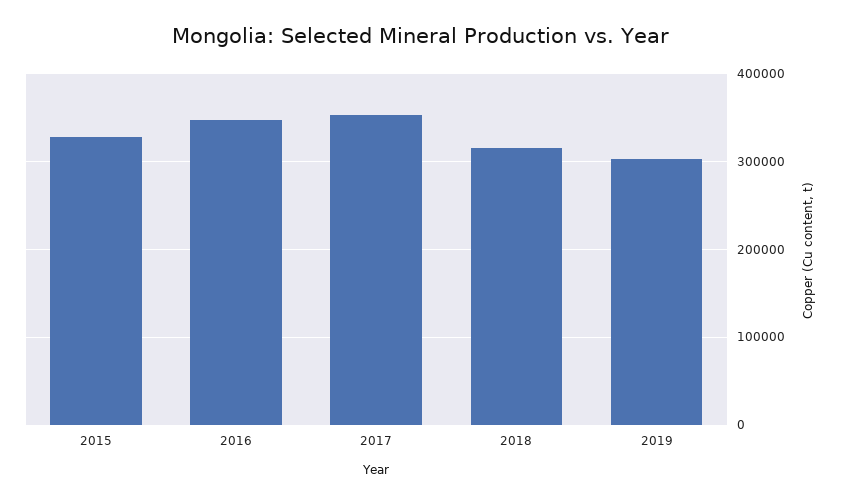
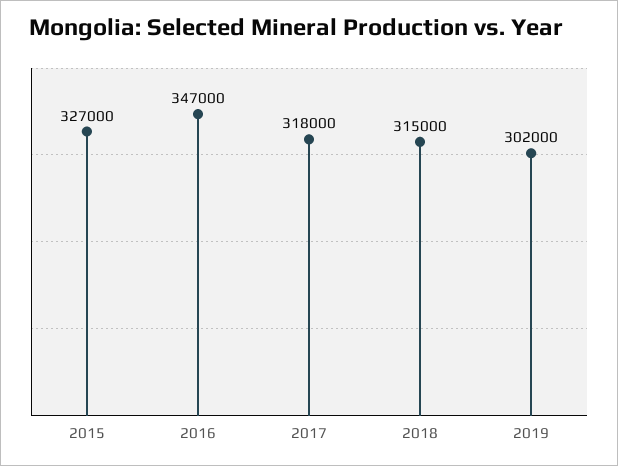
2017: 350000 -> 318000

